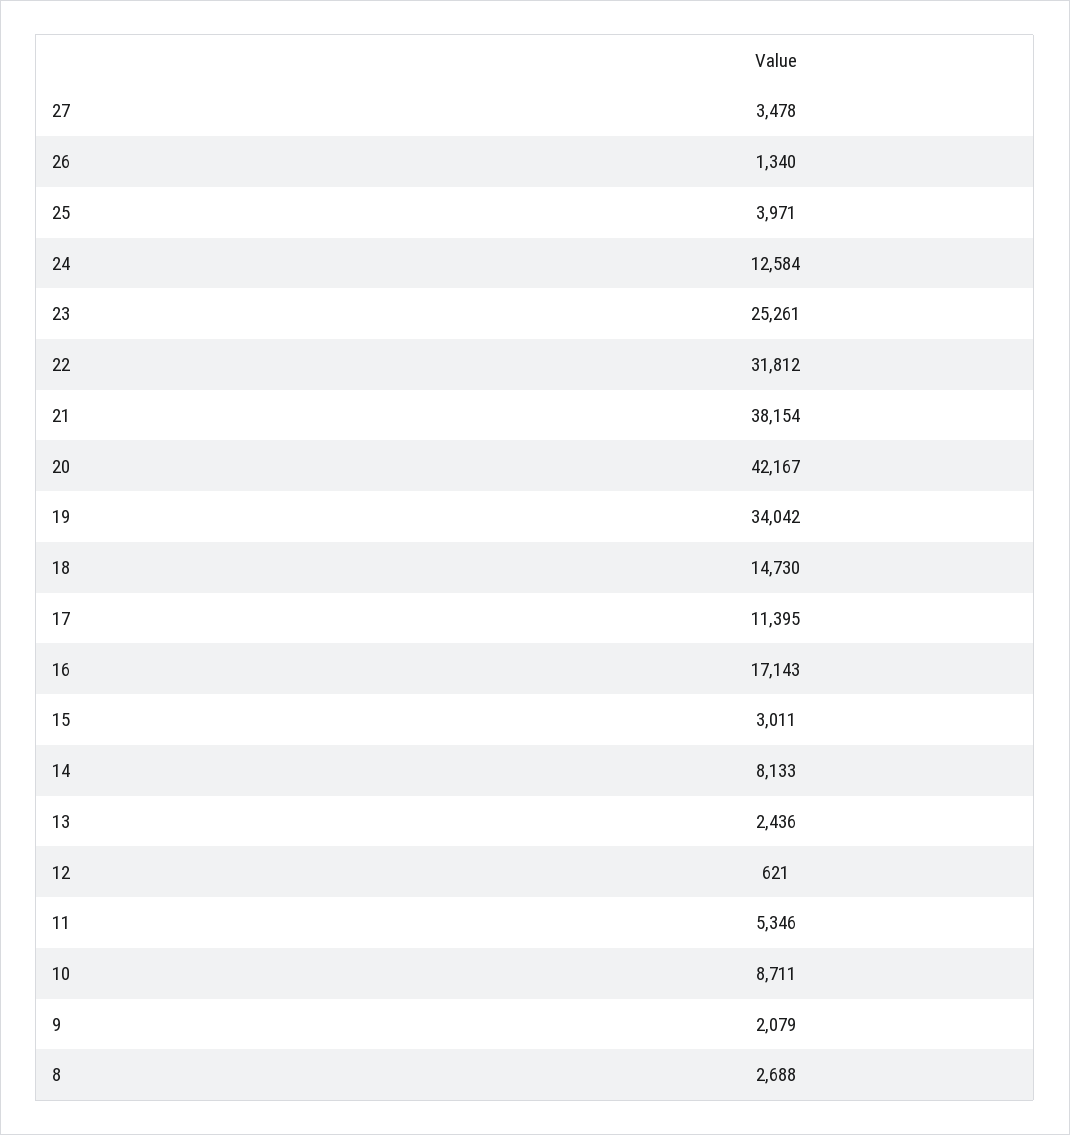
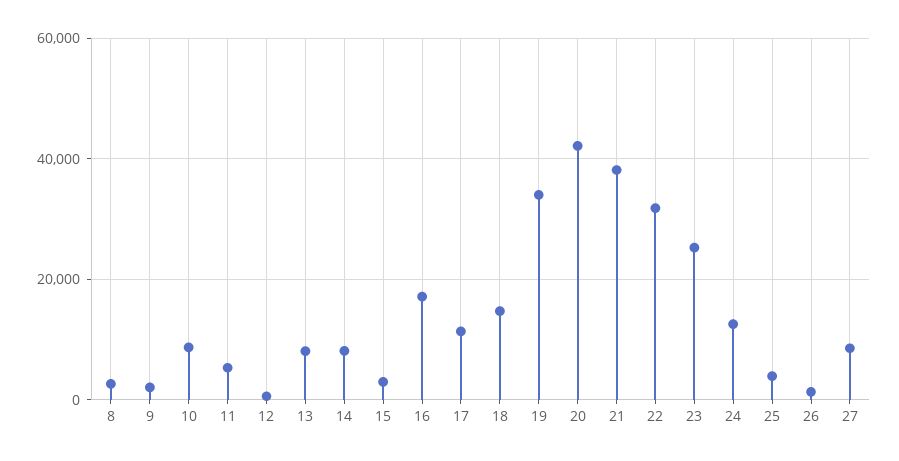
27: 3478 -> 8000
13: 2436 -> 8000

